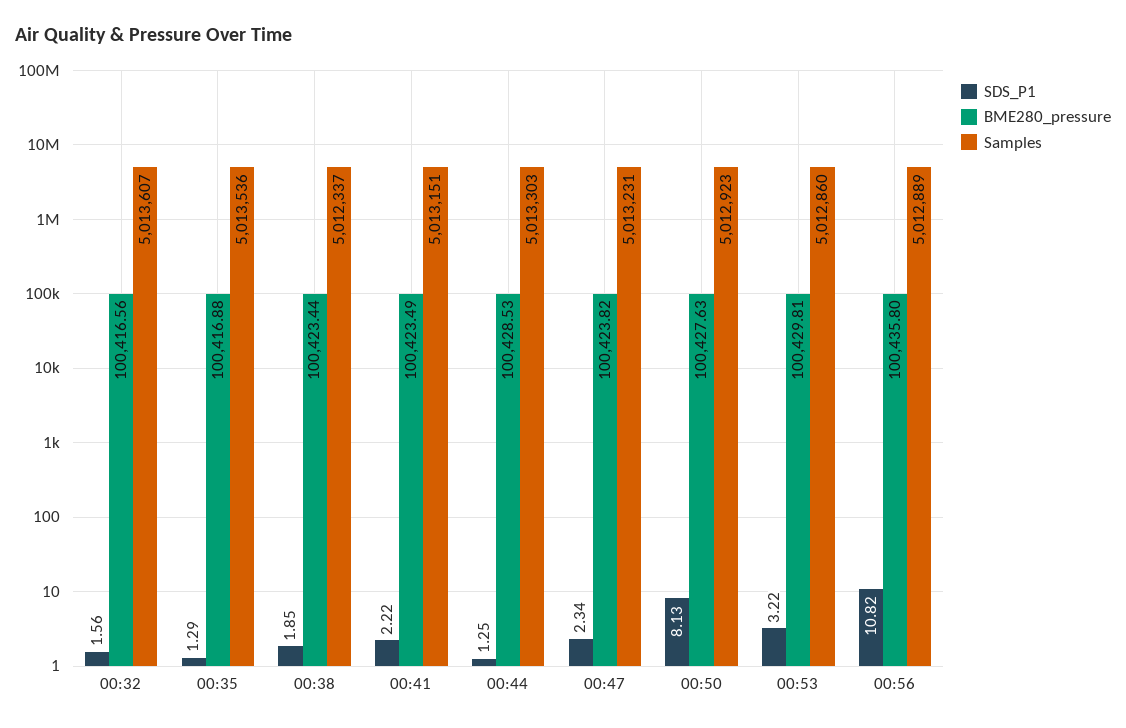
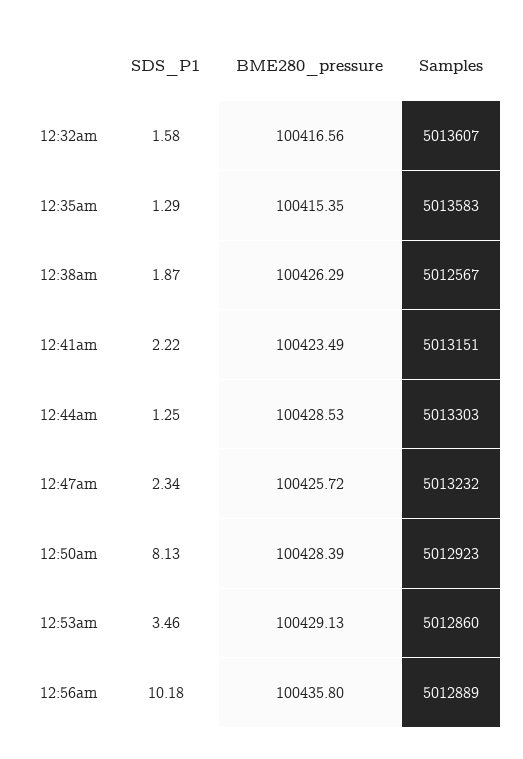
SDS_P1, 00:32: 1.56 -> 1.58
BME280_pressure, 00:35: 100416.88 -> 100415.35
Samples, 00:35: 5013536 -> 5013583
SDS_P1, 00:38: 1.85 -> 1.87
BME280_pressure, 00:38: 100423.44 -> 100426.29
Samples, 00:38: 5012337 -> 5012567
BME280_pressure, 00:47: 100423.82 -> 100425.72
Samples, 00:47: 5013231 -> 5013232
BME280_pressure, 00:50: 100427.63 -> 100428.39
SDS_P1, 00:53: 3.22 -> 3.46
BME280_pressure, 00:53: 100429.81 -> 100429.13
SDS_P1, 00:56: 10.82 -> 10.18

